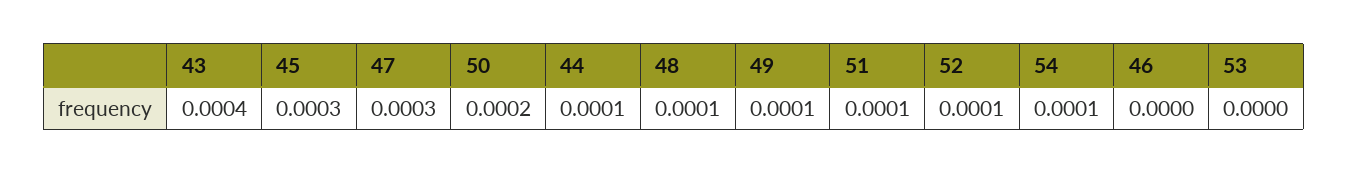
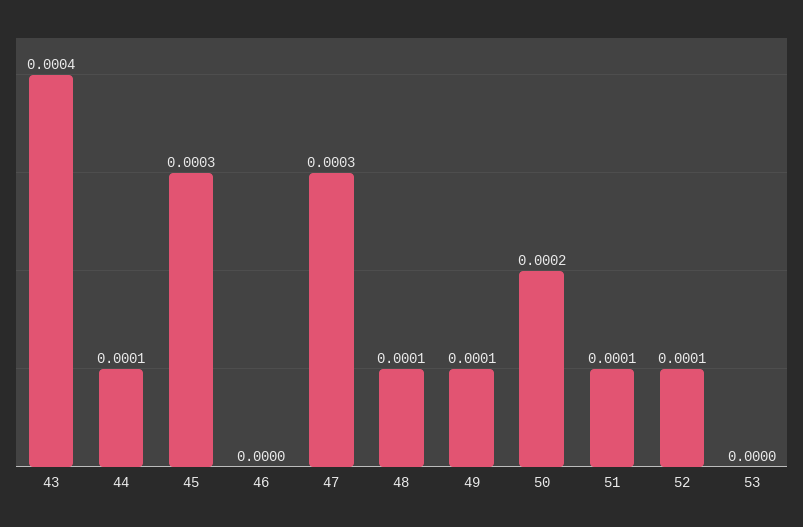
54: 0.0001 -> none

